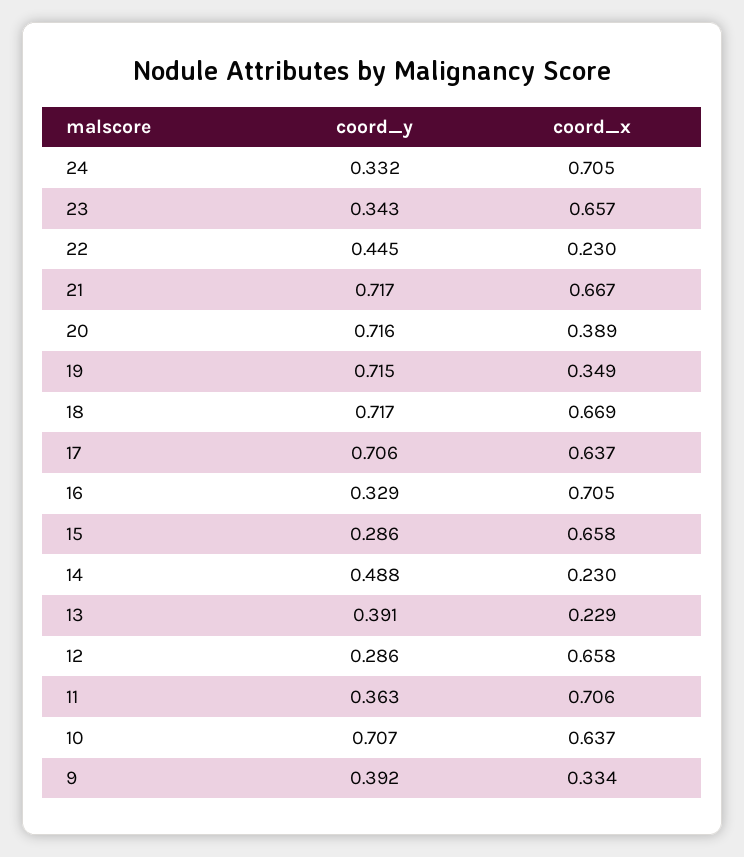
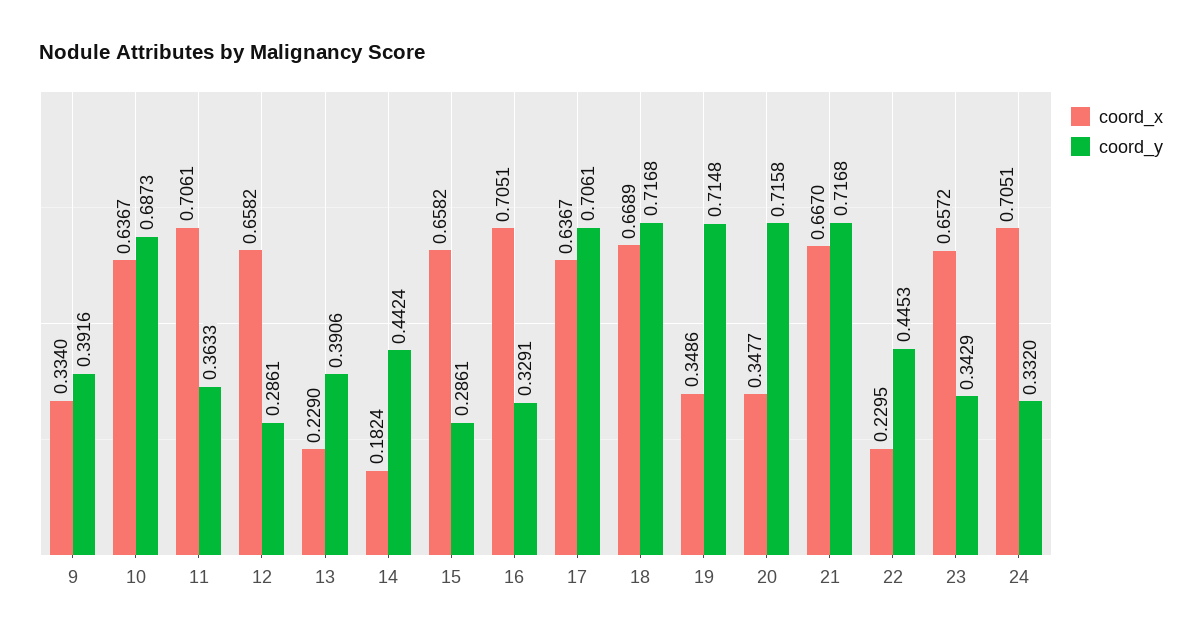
coord_x, 20: 0.389 -> 0.3477
coord_y, 14: 0.488 -> 0.4424
coord_x, 14: 0.23 -> 0.1824
coord_y, 10: 0.707 -> 0.6873

